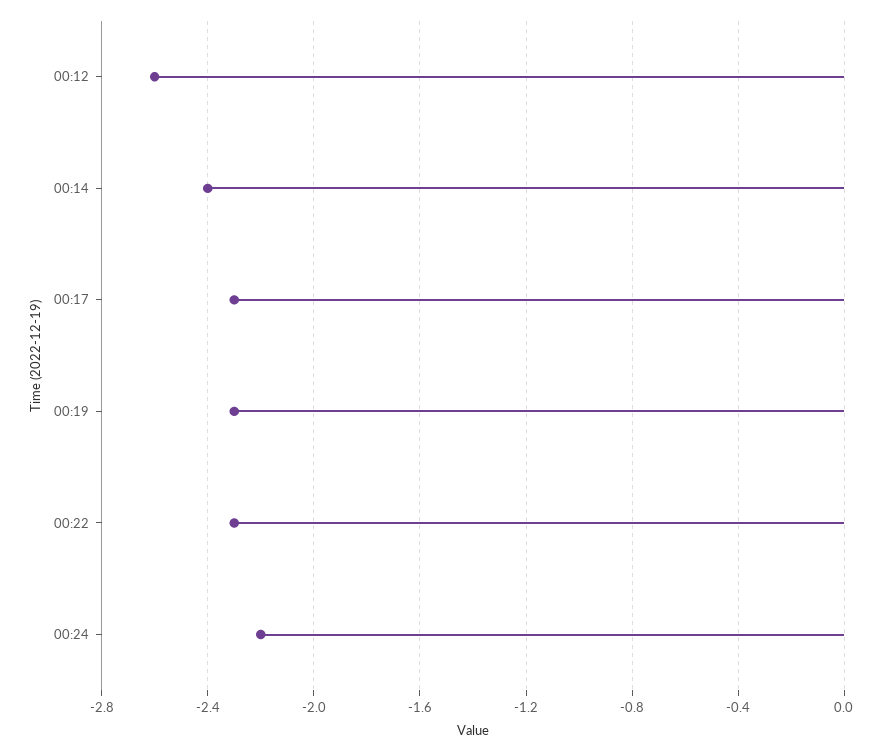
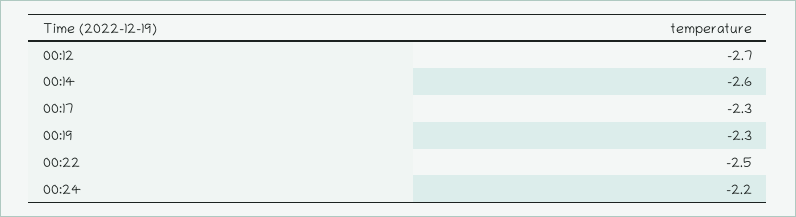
00:12: -2.6 -> -2.7
00:14: -2.4 -> -2.6
00:22: -2.3 -> -2.5

